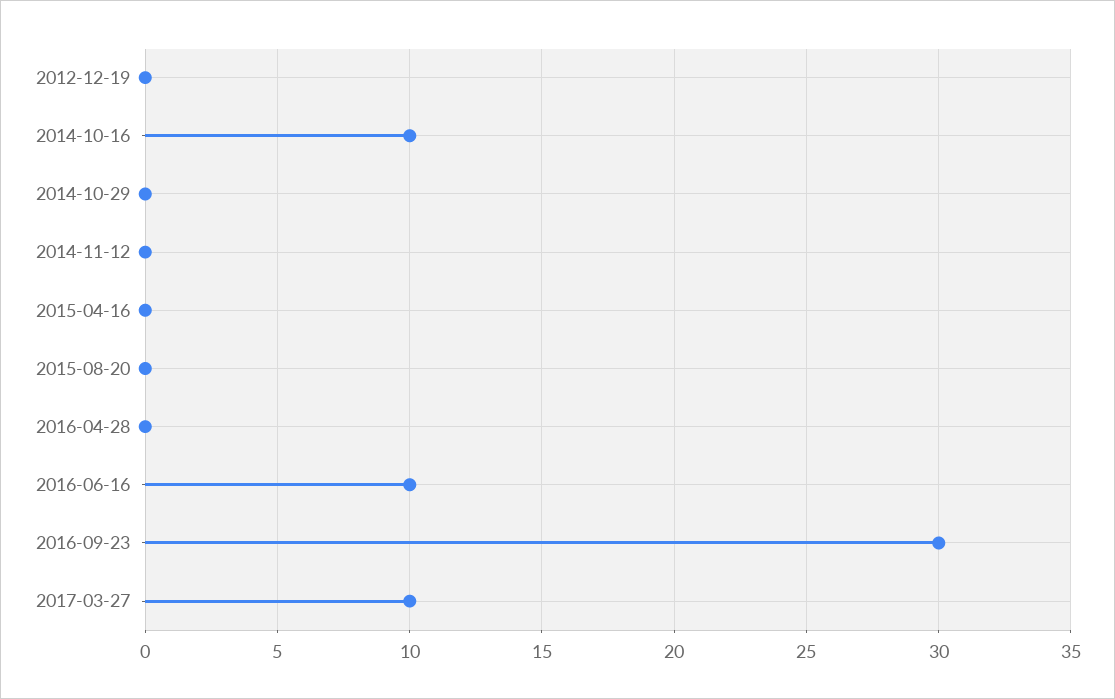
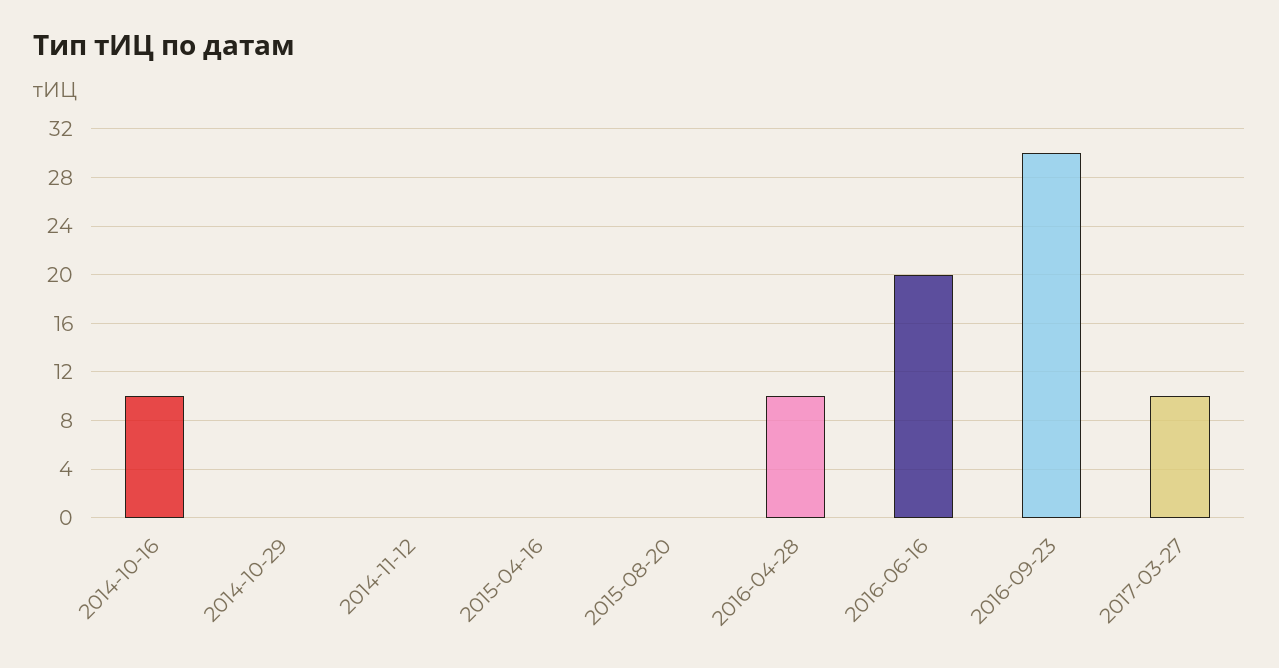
2012-12-19: 0 -> none
2016-04-28: 0 -> 10
2016-06-16: 10 -> 20

